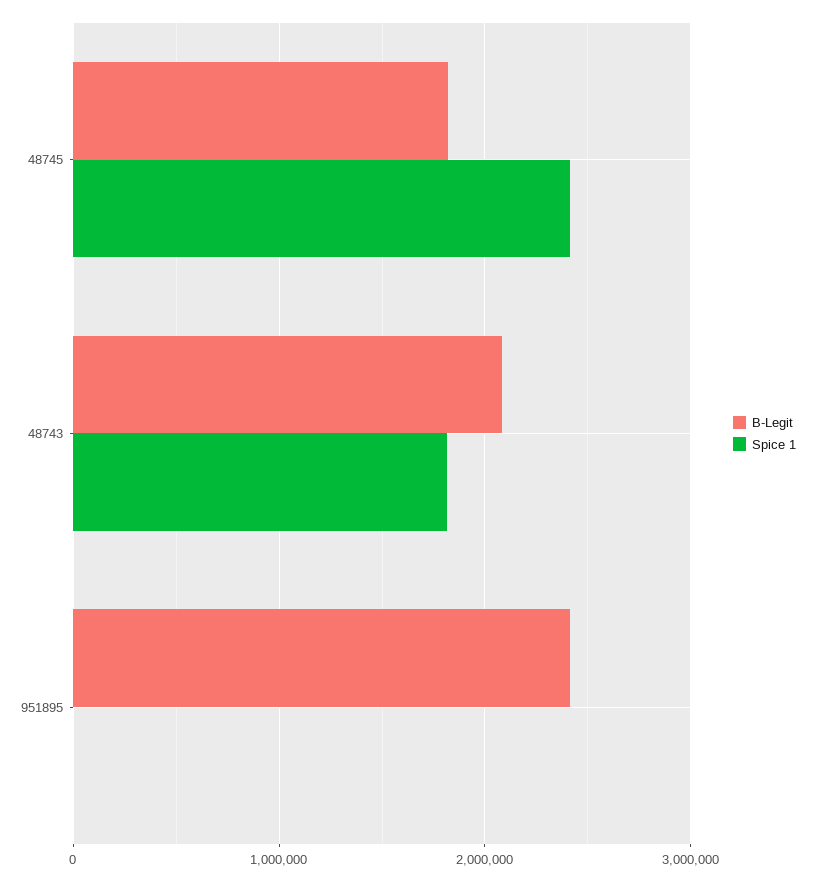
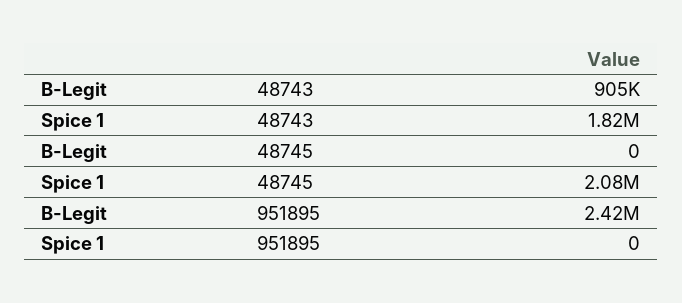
B-Legit, 48745: 1800000 -> 0
Spice 1, 48745: 2400000 -> 2080000
B-Legit, 48743: 2100000 -> 905000

